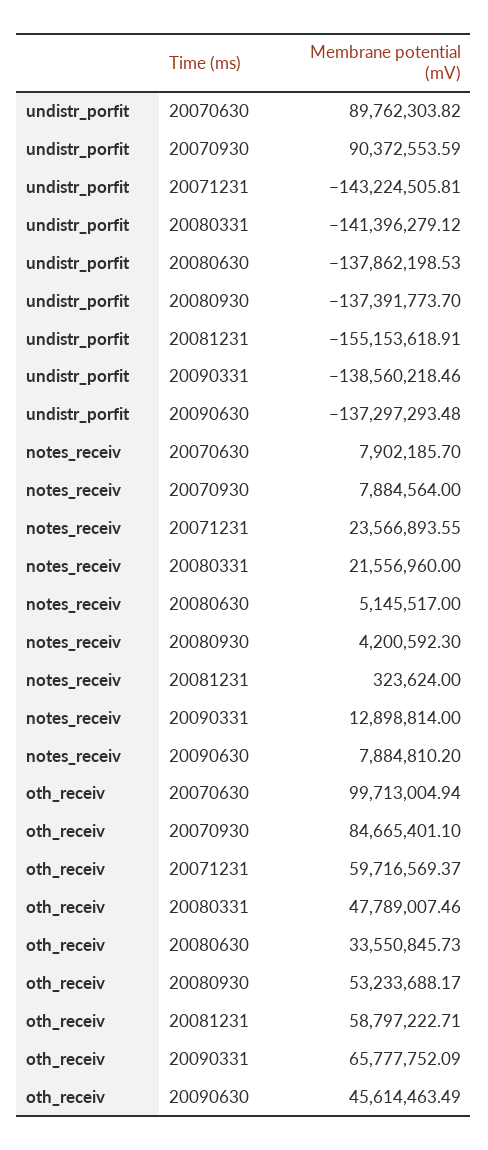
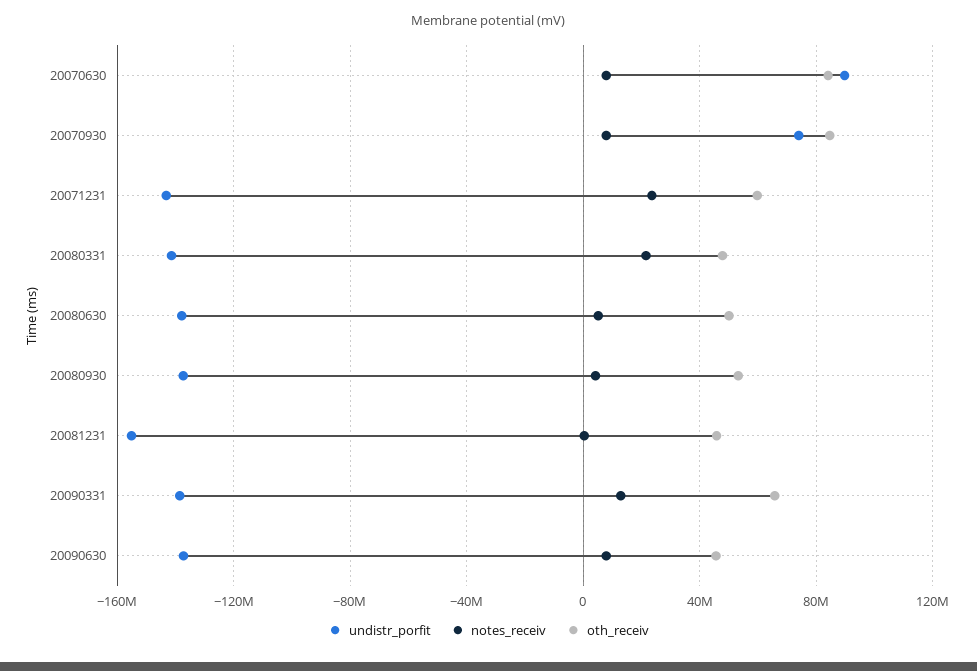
undistr_porfit, 20070930: 90372553.59 -> 75000000
oth_receiv, 20070630: 99713004.94 -> 85000000
oth_receiv, 20080630: 33550845.73 -> 50000000
oth_receiv, 20081231: 58797222.71 -> 45000000

